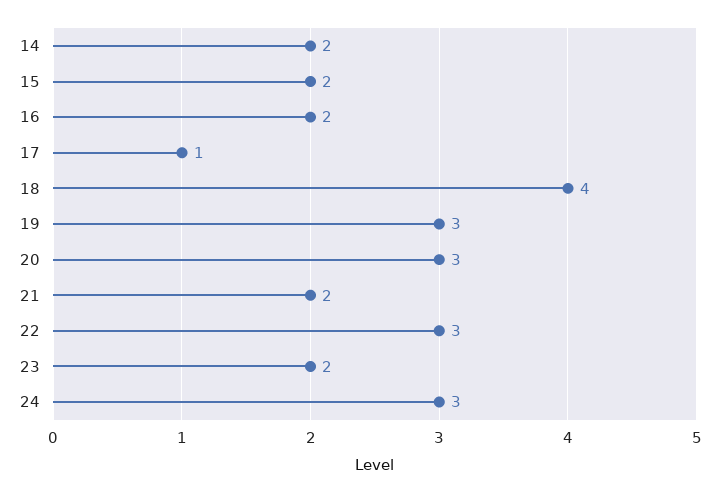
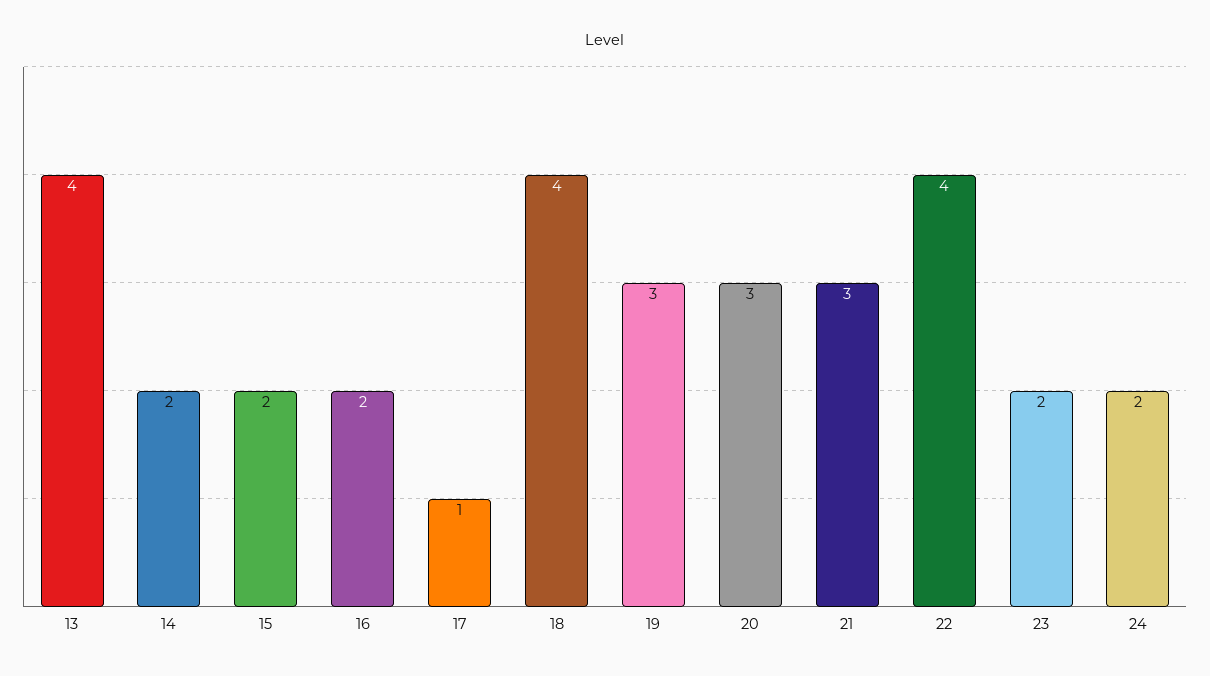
21: 2 -> 3
22: 3 -> 4
24: 3 -> 2
13: none -> 4

